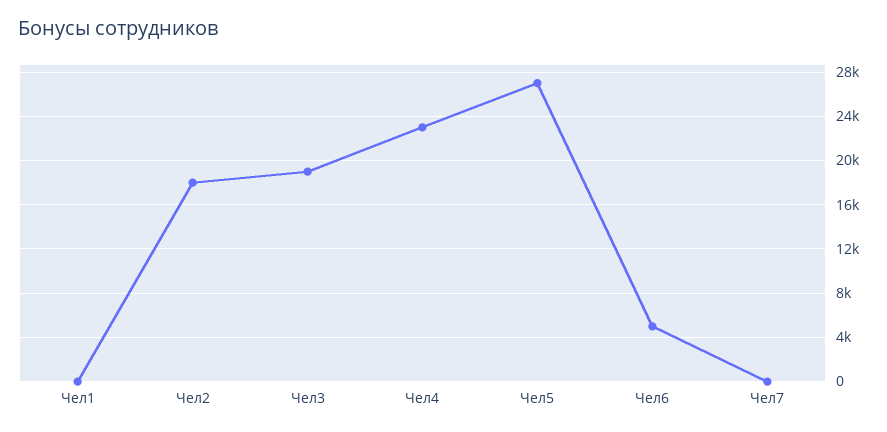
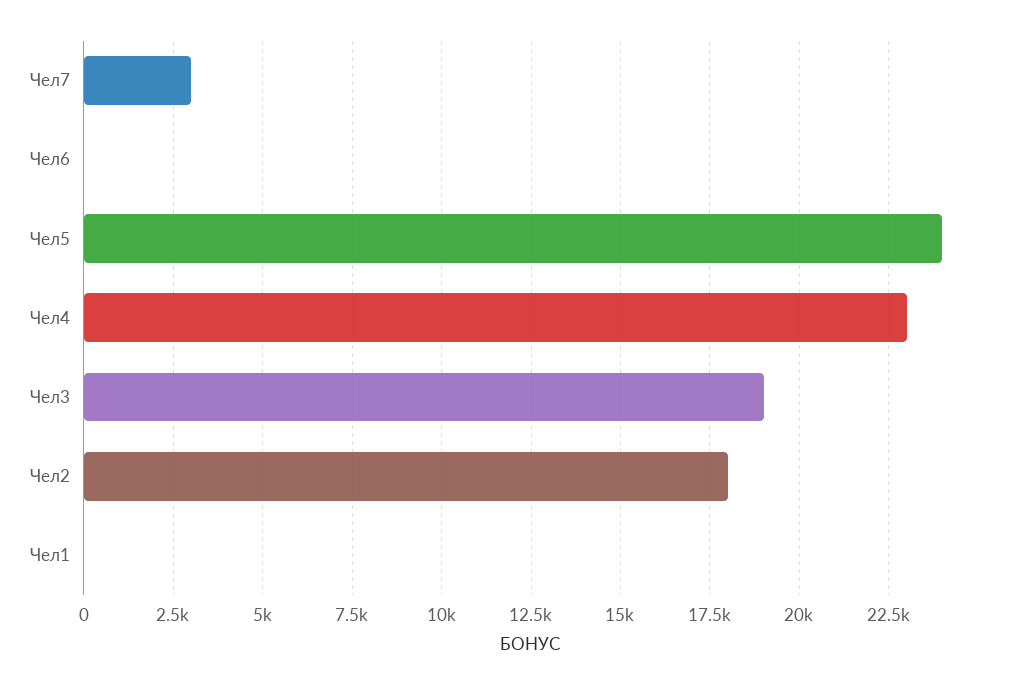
Чел5: 27000 -> 24000
Чел6: 5000 -> 0
Чел7: 0 -> 3000

